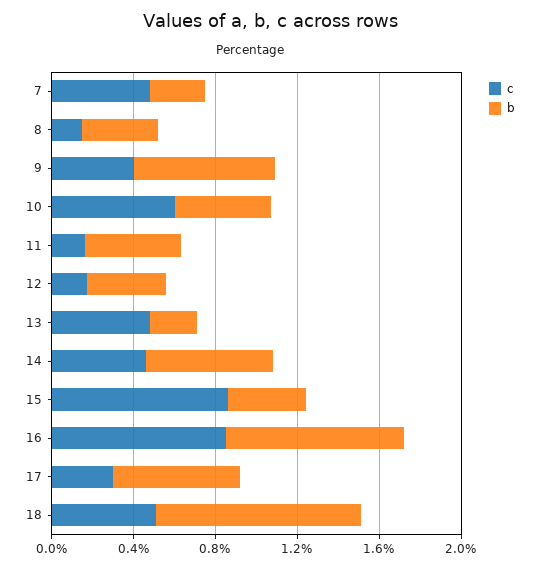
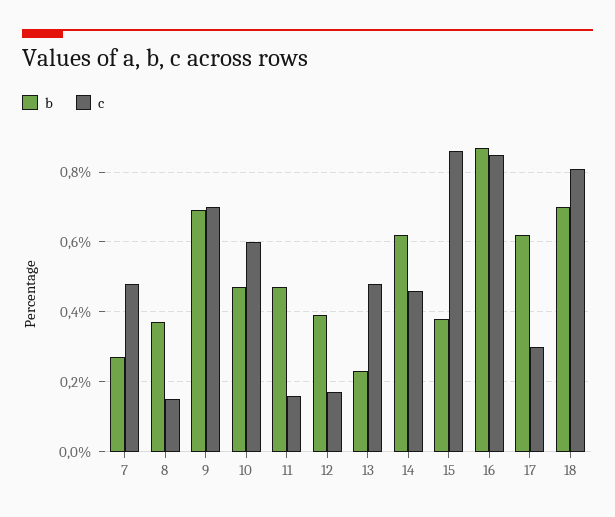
c, 9: 0.4 -> 0.7
c, 18: 0.5 -> 0.8
b, 18: 1 -> 0.7

